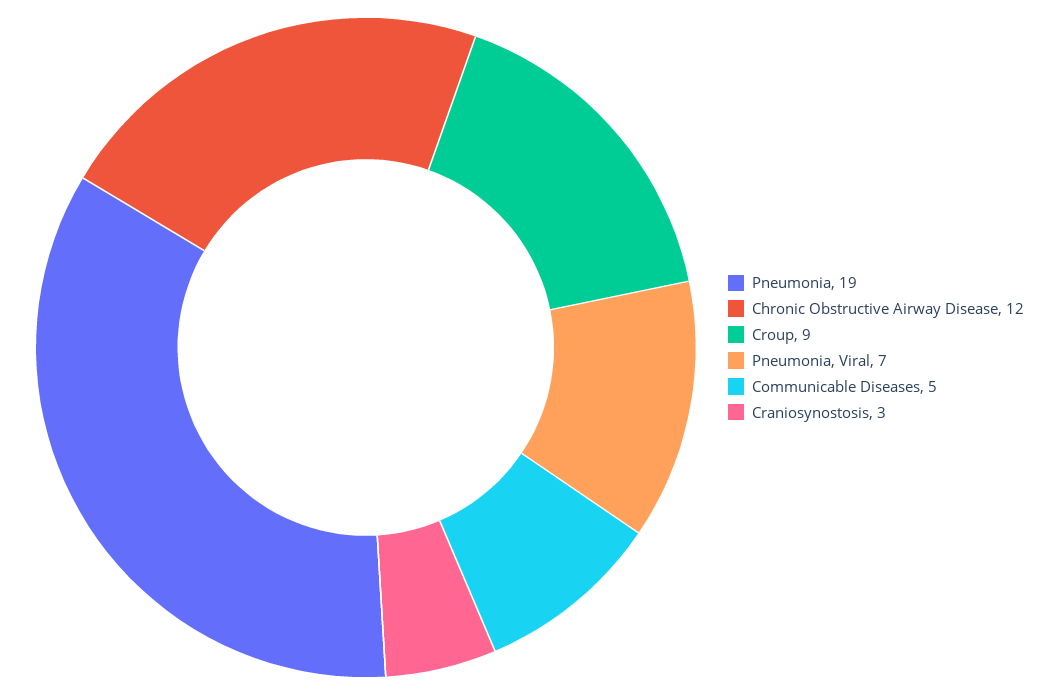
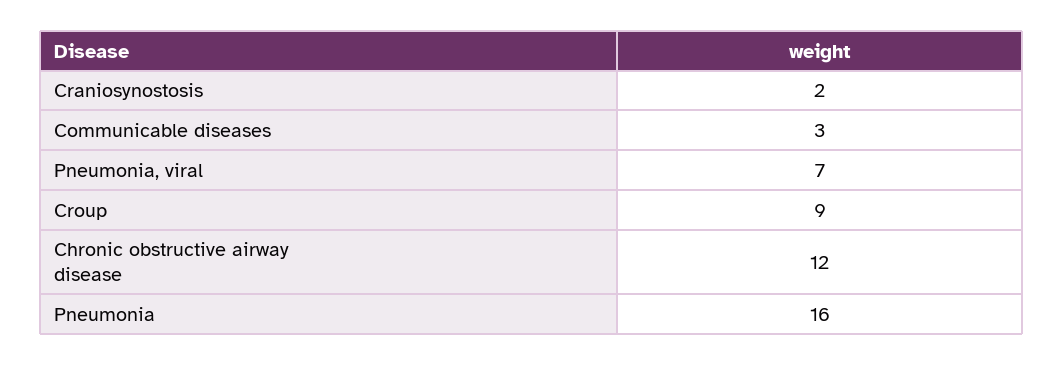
Pneumonia: 19 -> 16
Communicable Diseases: 5 -> 3
Craniosynostosis: 3 -> 2

